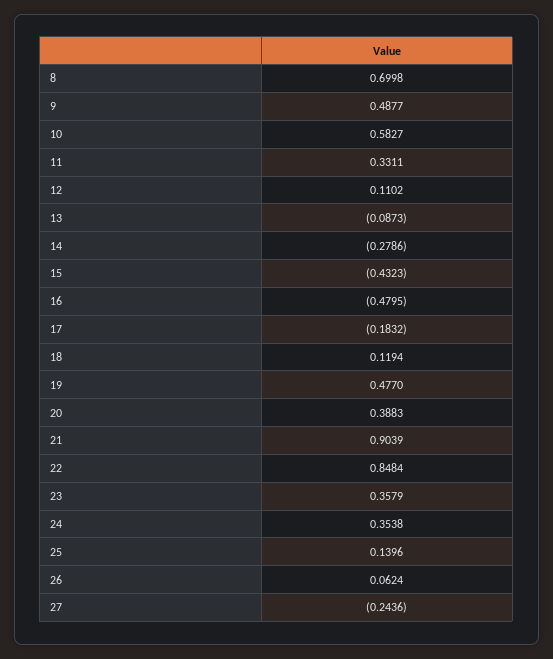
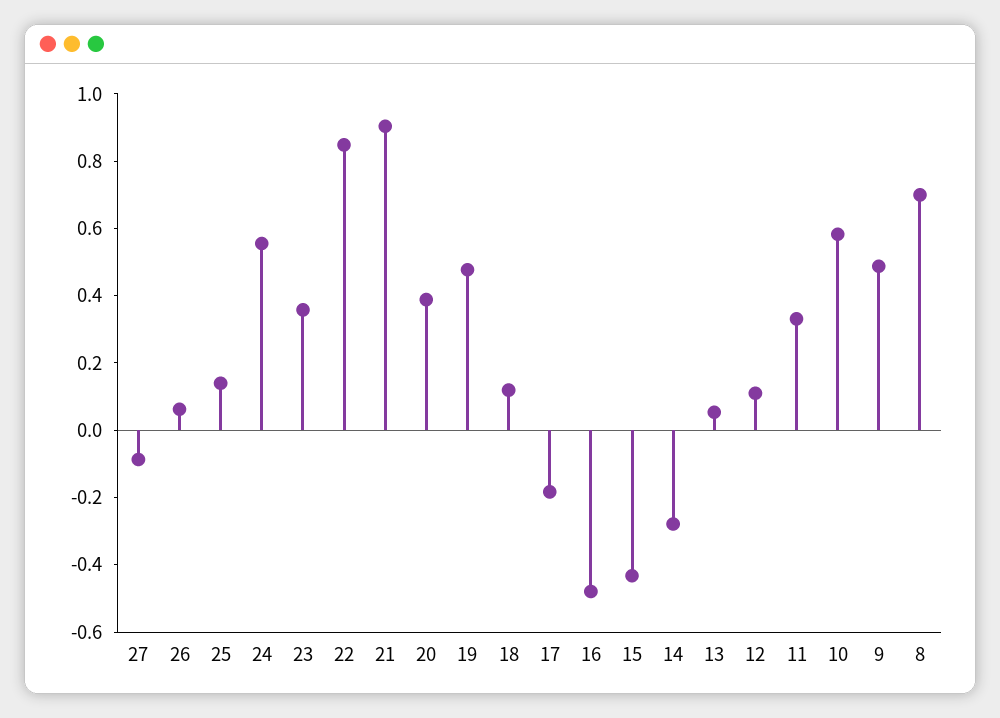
13: -0.0873 -> 0.05
24: 0.3538 -> 0.55
27: -0.2436 -> -0.1

